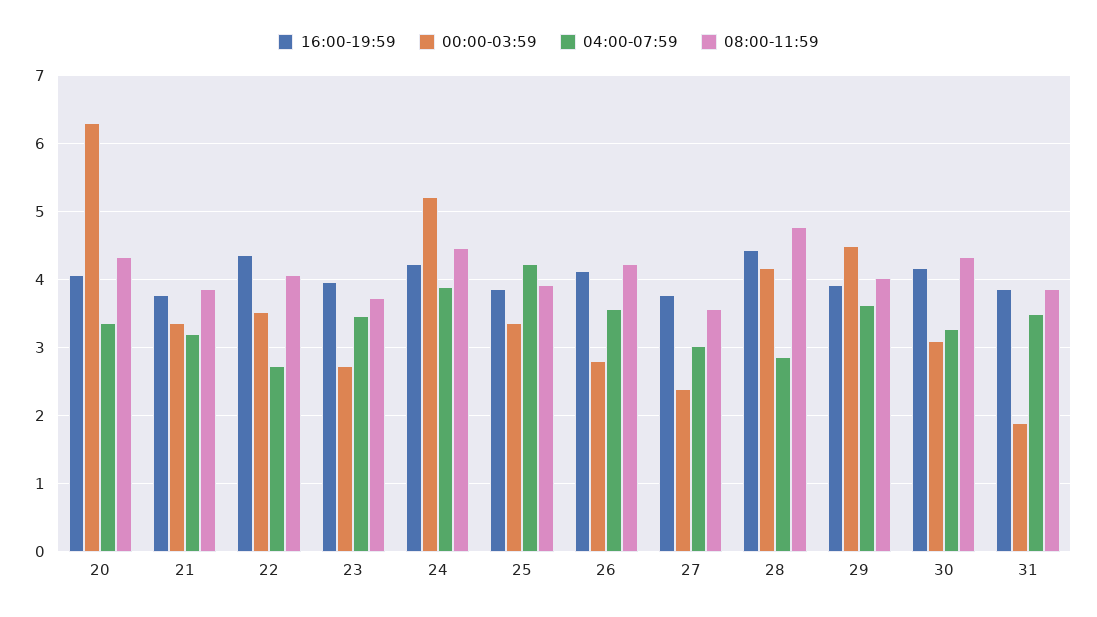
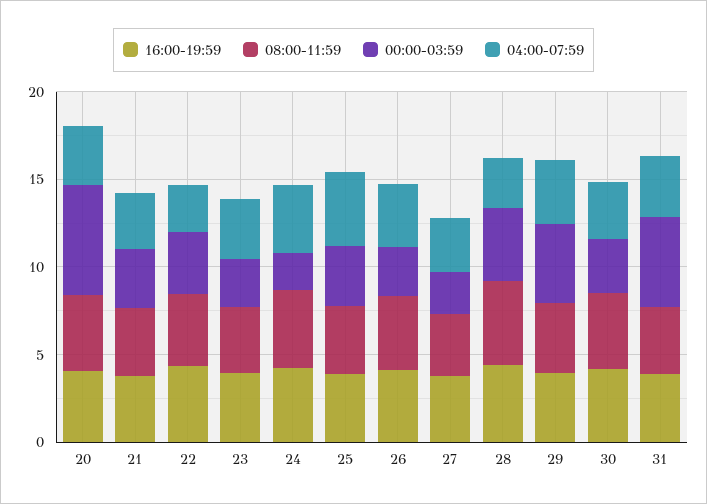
00:00-03:59, 24: 5.2 -> 2
00:00-03:59, 31: 1.9 -> 5

